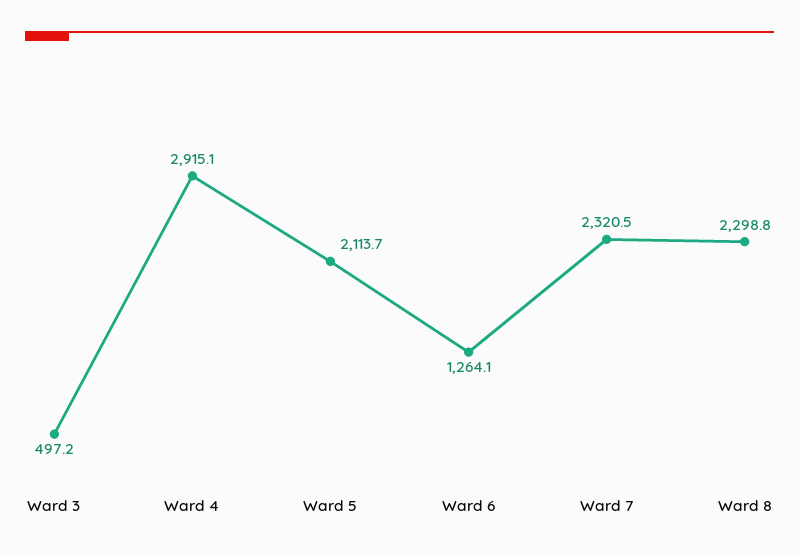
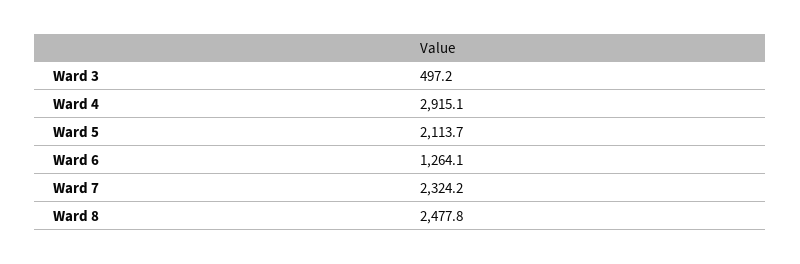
Ward 7: 2320.5 -> 2324.2
Ward 8: 2298.8 -> 2477.8

